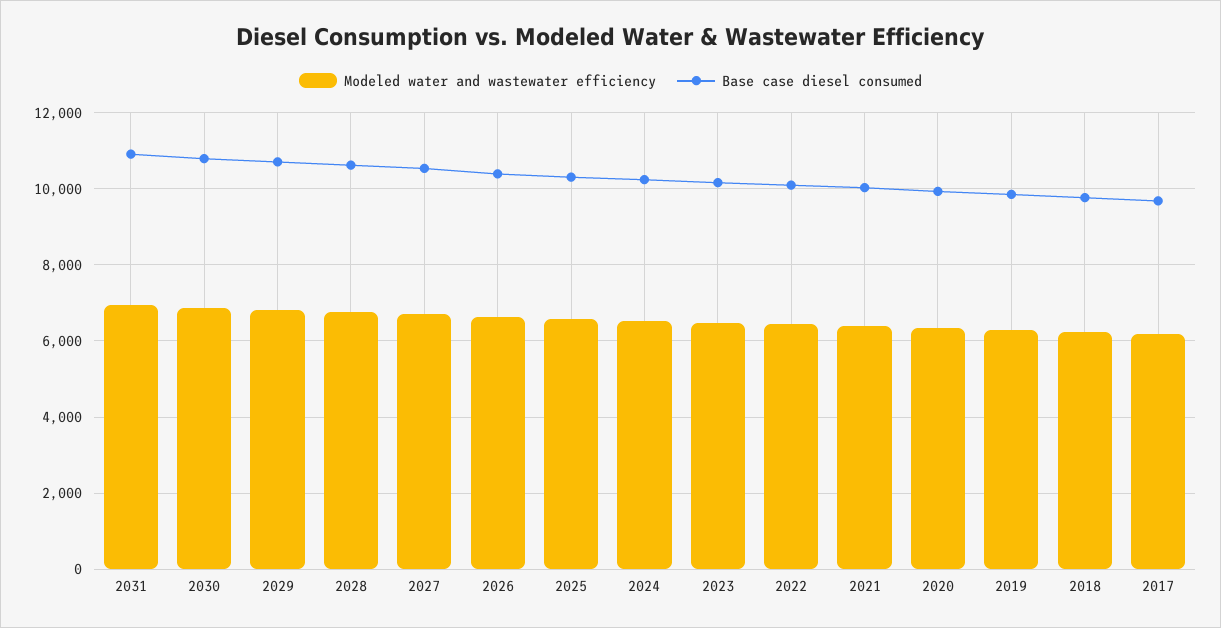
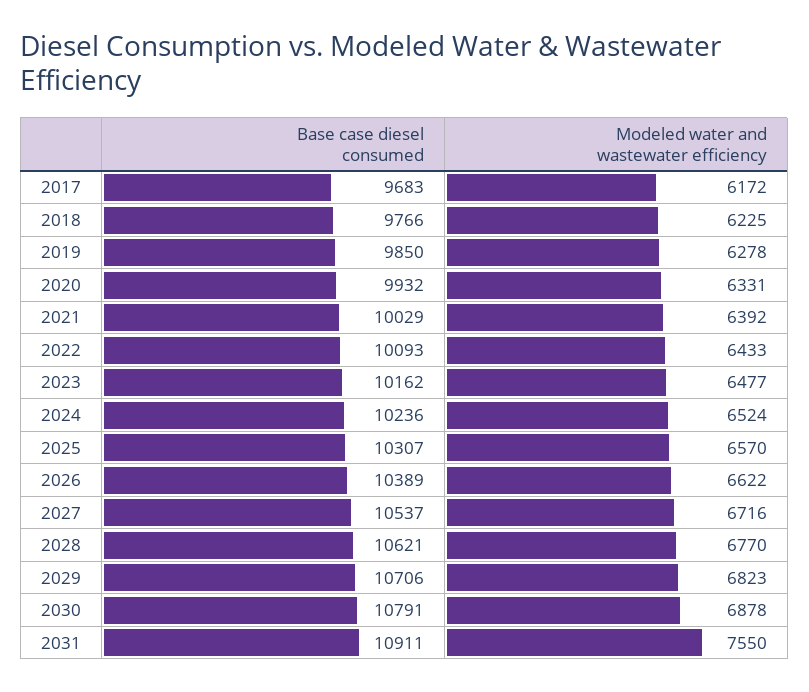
Modeled water and wastewater efficiency, 2031: 7000 -> 7550

